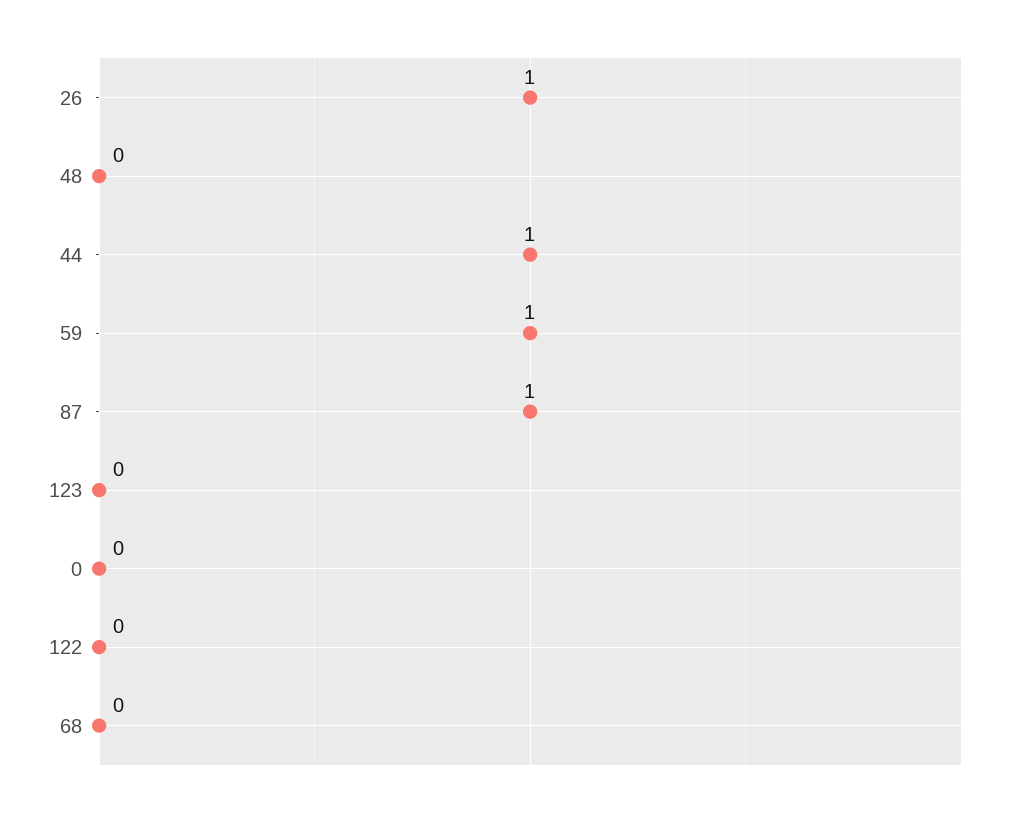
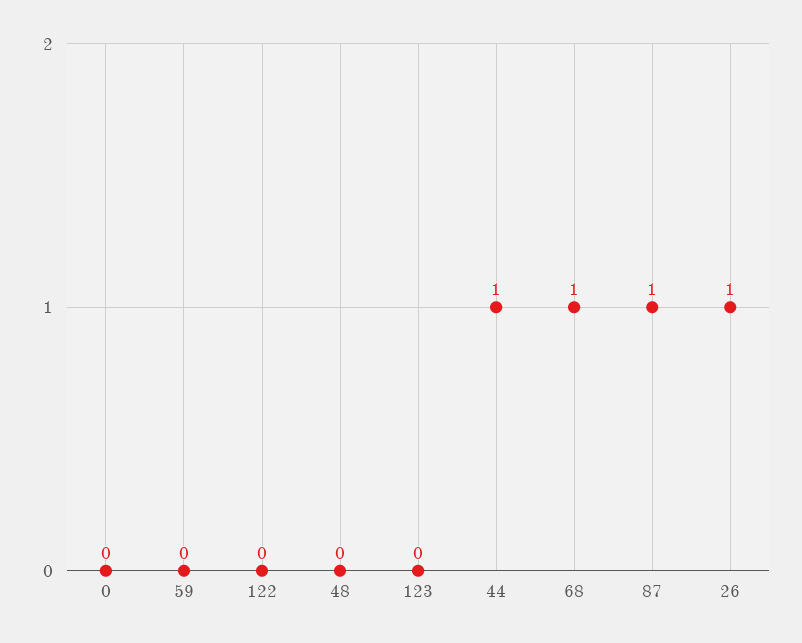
59: 1 -> 0
68: 0 -> 1

